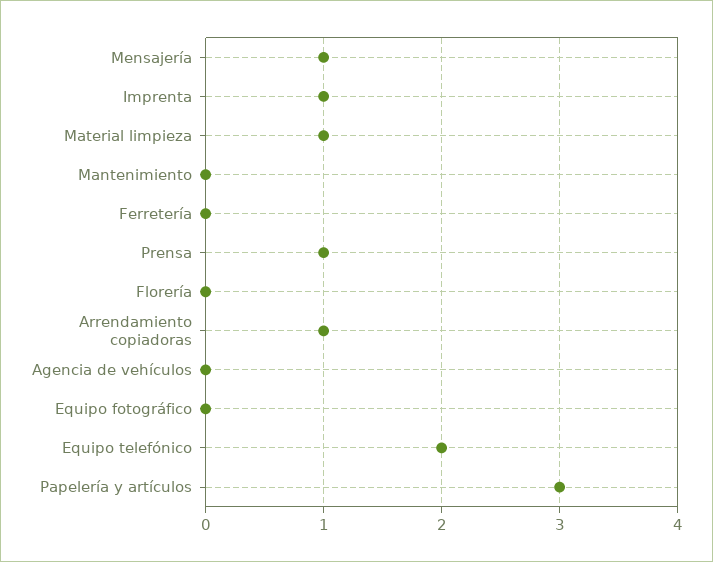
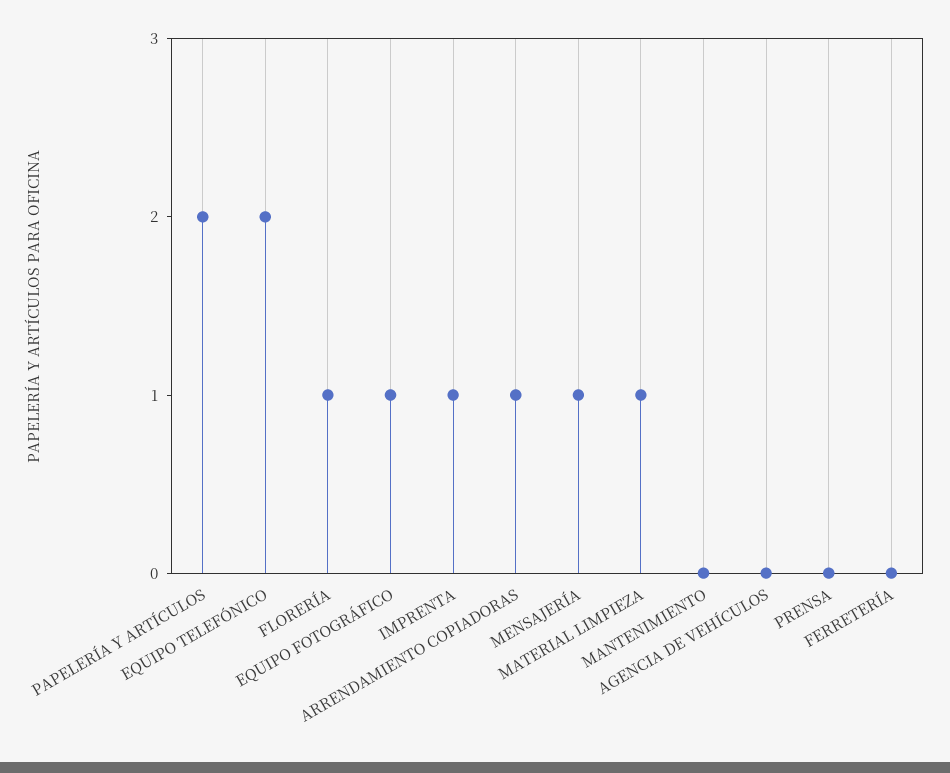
Prensa: 1 -> 0
Florería: 0 -> 1
Equipo fotográfico: 0 -> 1
Papelería y artículos: 3 -> 2

